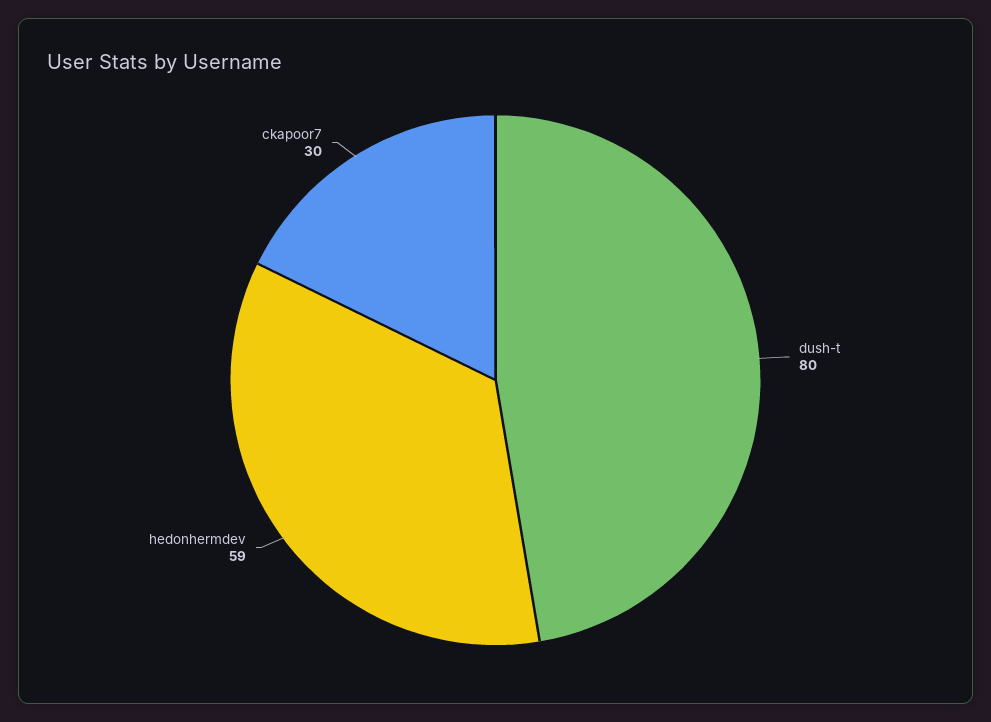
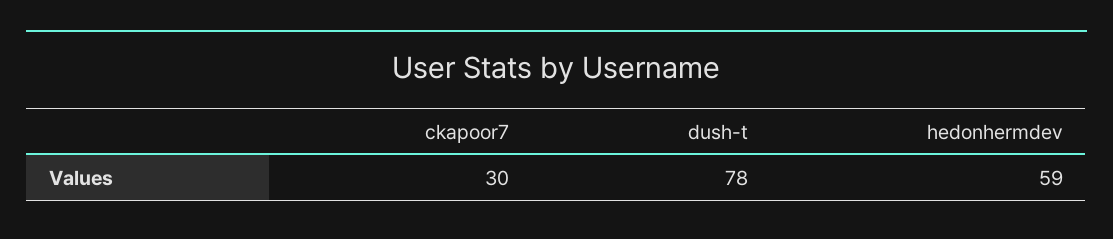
dush-t: 80 -> 78

